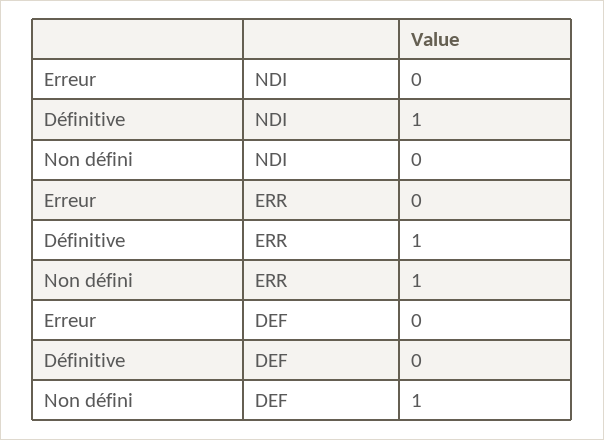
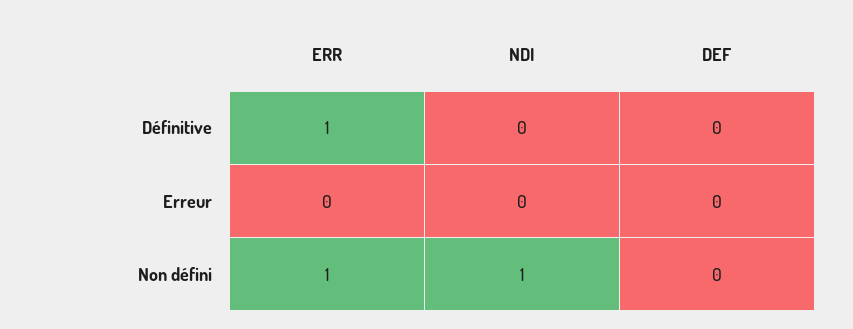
Définitive, NDI: 1 -> 0
Non défini, NDI: 0 -> 1
Non défini, DEF: 1 -> 0

